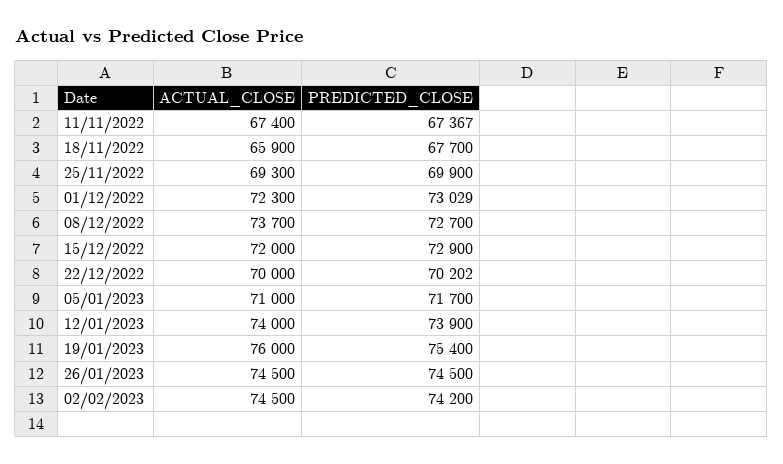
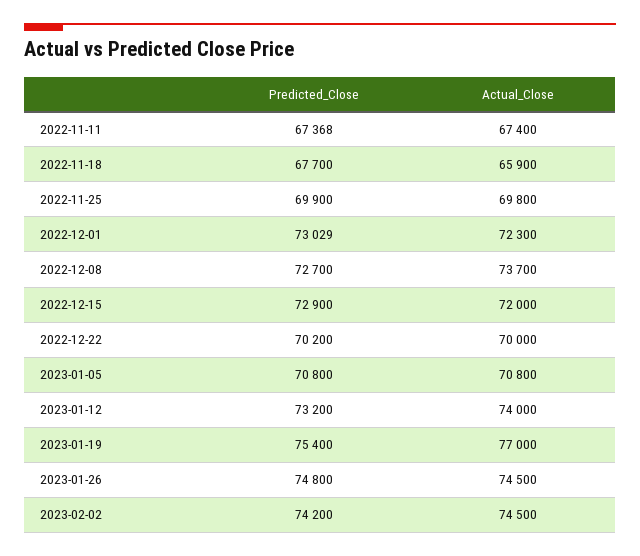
PREDICTED_CLOSE, 11/11/2022: 67367 -> 67368
ACTUAL_CLOSE, 25/11/2022: 69300 -> 69800
PREDICTED_CLOSE, 22/12/2022: 70202 -> 70200
ACTUAL_CLOSE, 05/01/2023: 71000 -> 70800
PREDICTED_CLOSE, 05/01/2023: 71700 -> 70800
PREDICTED_CLOSE, 12/01/2023: 73900 -> 73200
ACTUAL_CLOSE, 19/01/2023: 76000 -> 77000
PREDICTED_CLOSE, 26/01/2023: 74500 -> 74800

